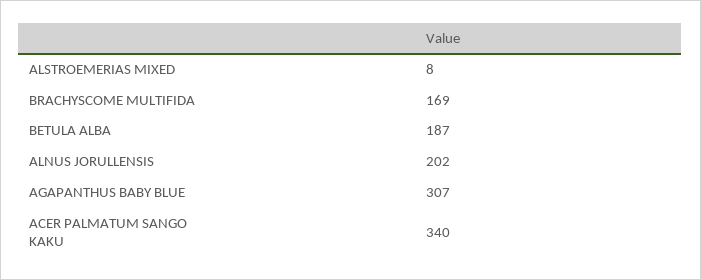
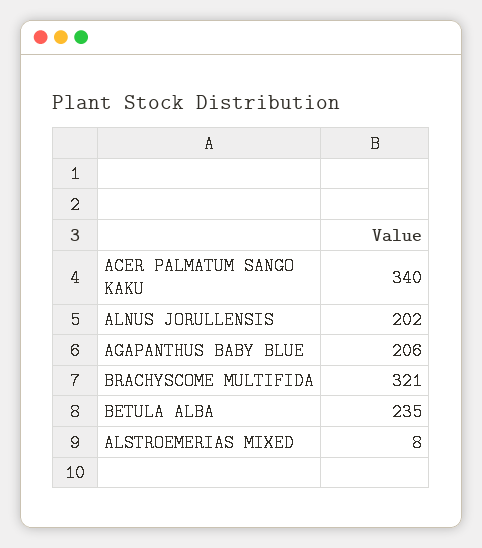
BRACHYSCOME MULTIFIDA: 169 -> 321
BETULA ALBA: 187 -> 235
AGAPANTHUS BABY BLUE: 307 -> 206

